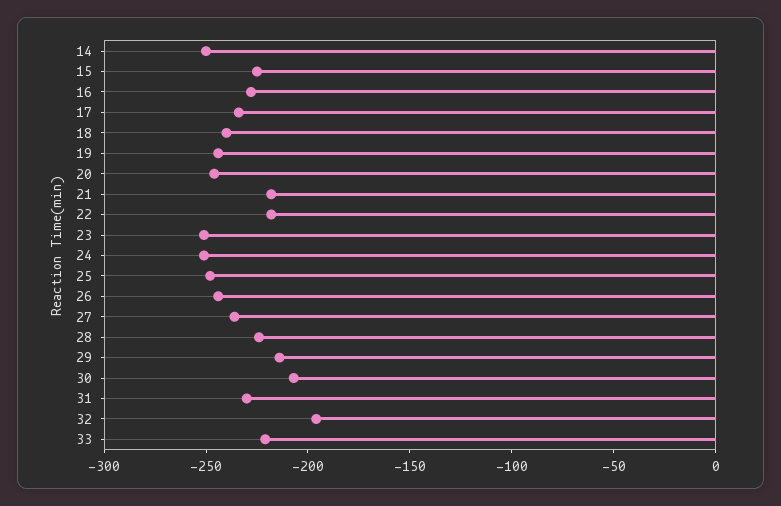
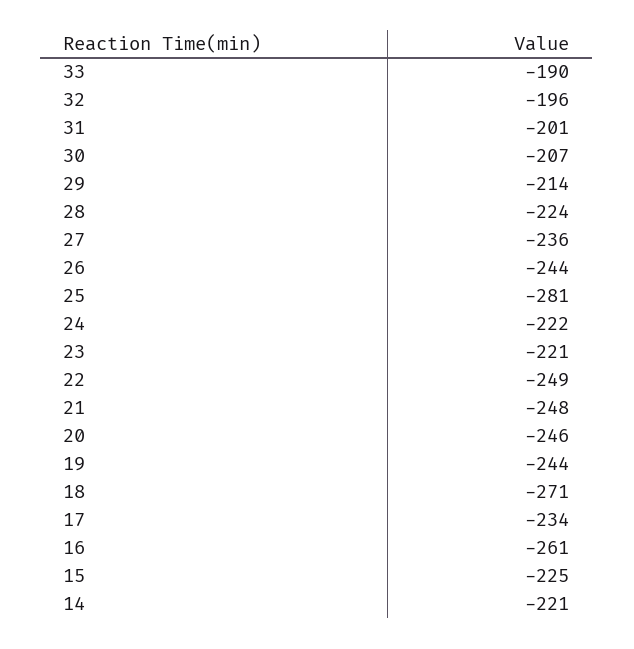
14: -250 -> -221
16: -230 -> -261
18: -240 -> -271
21: -220 -> -248
22: -220 -> -249
23: -250 -> -221
24: -250 -> -222
25: -250 -> -281
31: -230 -> -201
33: -220 -> -190

